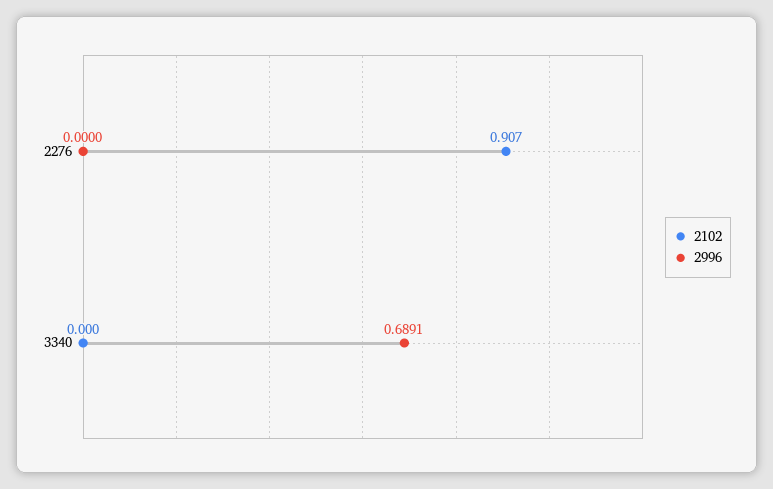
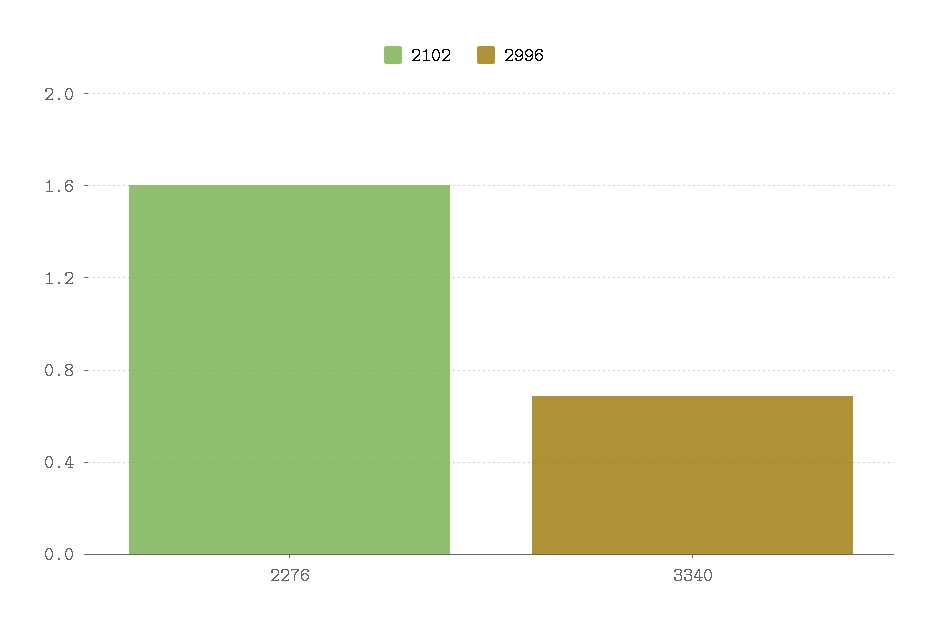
2102, 2276: 0.907 -> 1.6

